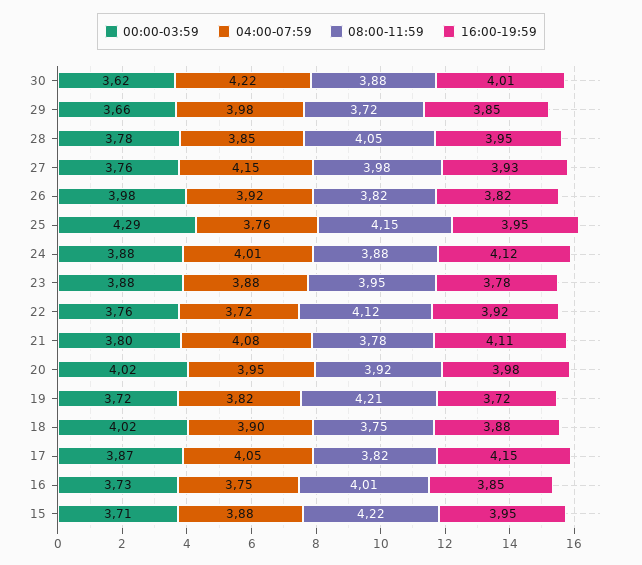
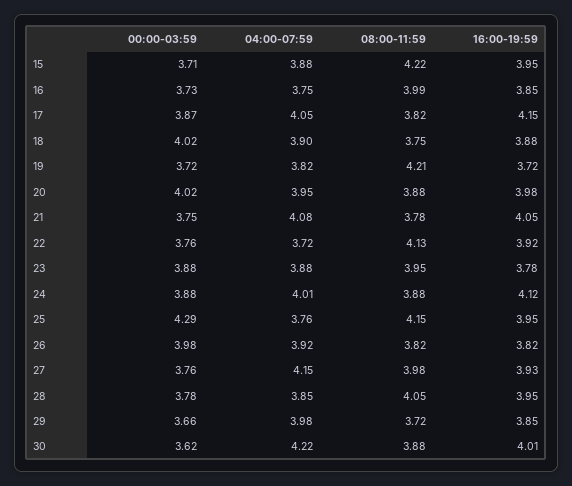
08:00-11:59, 22: 4.12 -> 4.13
00:00-03:59, 21: 3.8 -> 3.75
16:00-19:59, 21: 4.11 -> 4.05
08:00-11:59, 20: 3.92 -> 3.88
08:00-11:59, 16: 4.01 -> 3.99

